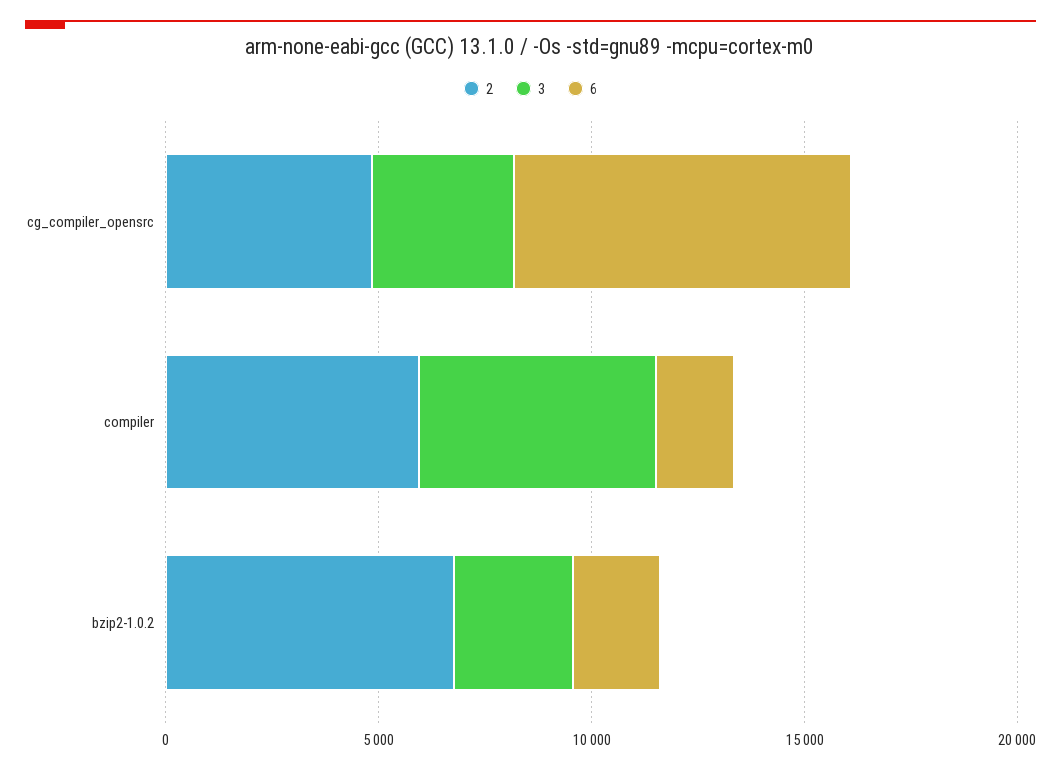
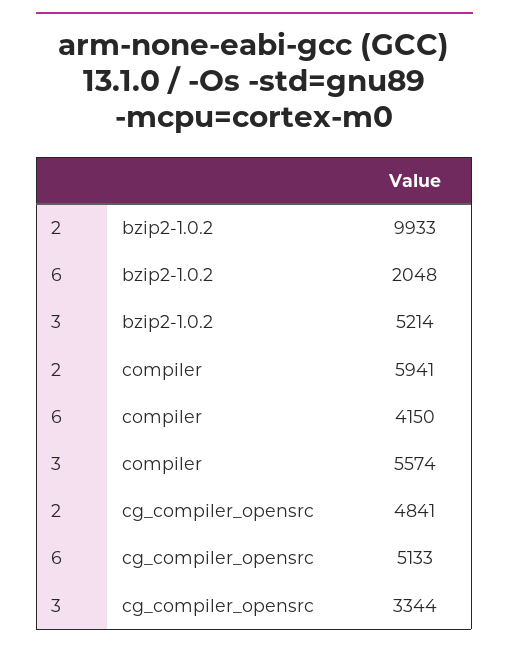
6, cg_compiler_opensrc: 8000 -> 5133
6, compiler: 2000 -> 4150
2, bzip2-1.0.2: 7000 -> 9933
3, bzip2-1.0.2: 3000 -> 5214

